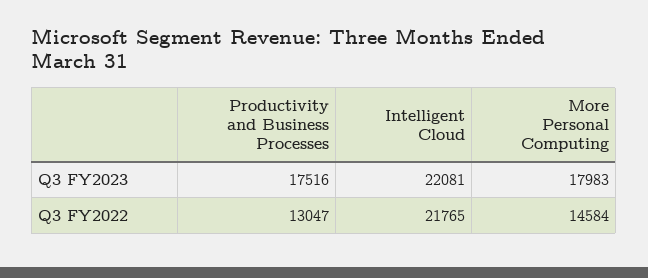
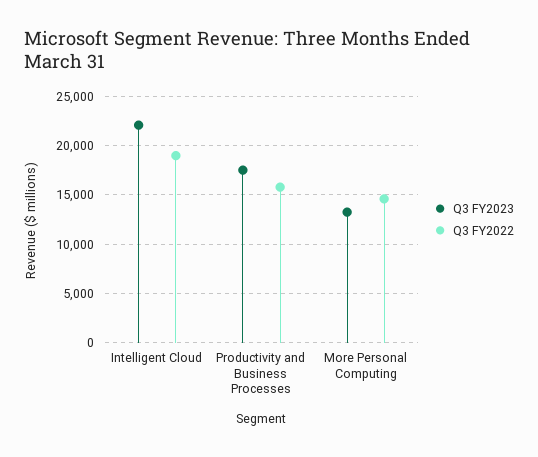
Q3 FY2023, More Personal Computing: 17983 -> 13000
Q3 FY2022, Productivity and Business Processes: 13047 -> 16000
Q3 FY2022, Intelligent Cloud: 21765 -> 19000

